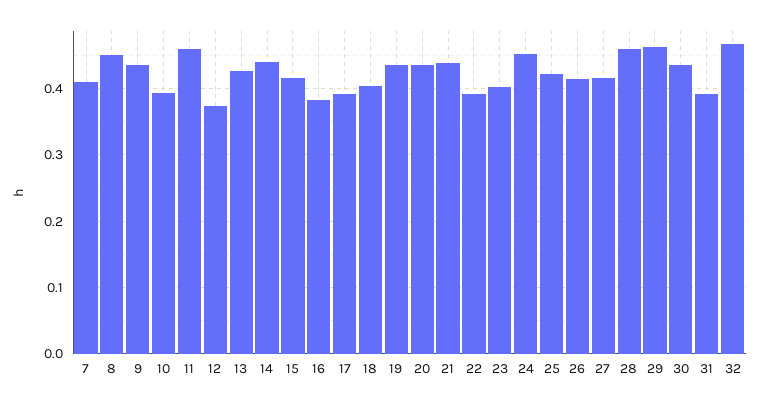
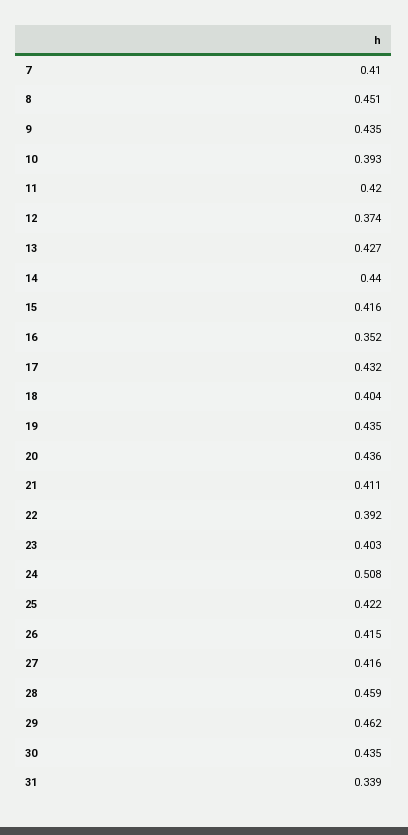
11: 0.46 -> 0.42
16: 0.38 -> 0.352
17: 0.39 -> 0.432
21: 0.44 -> 0.411
24: 0.45 -> 0.508
31: 0.39 -> 0.339
32: 0.47 -> none

